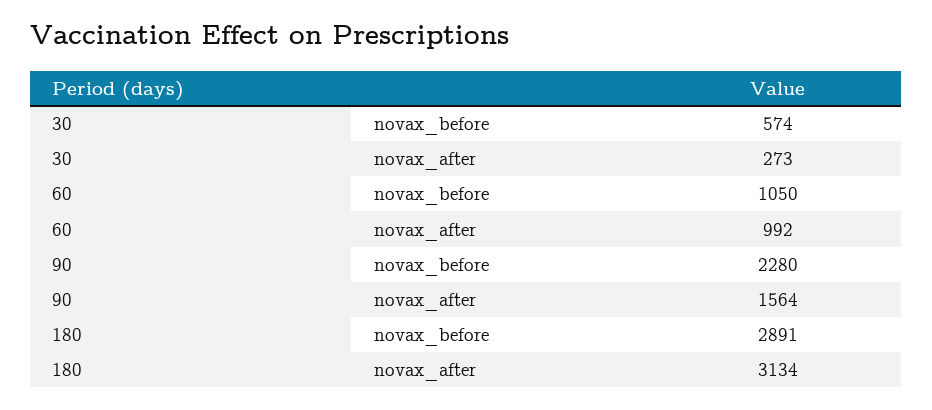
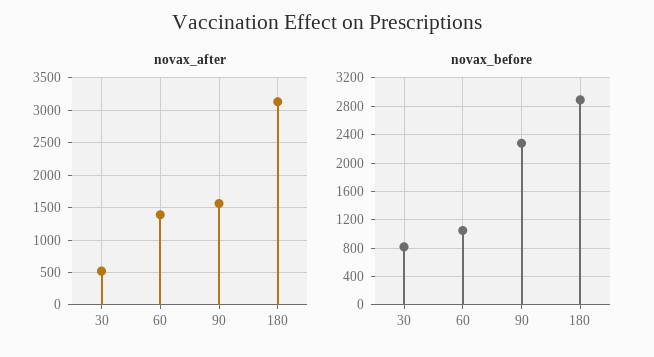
novax_before, 30: 574 -> 800
novax_after, 30: 273 -> 500
novax_after, 60: 992 -> 1400

